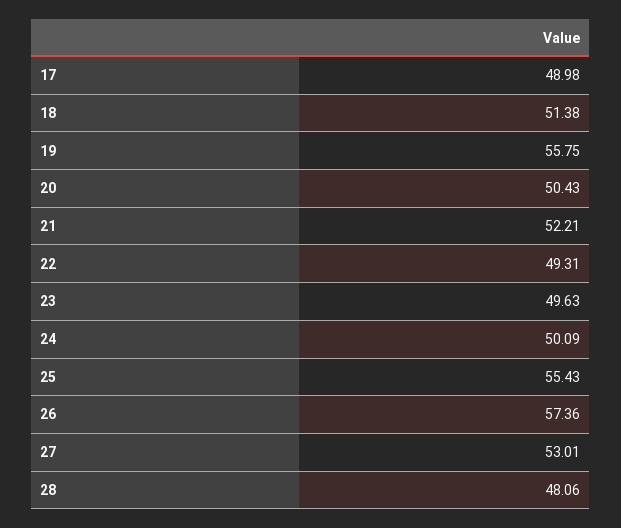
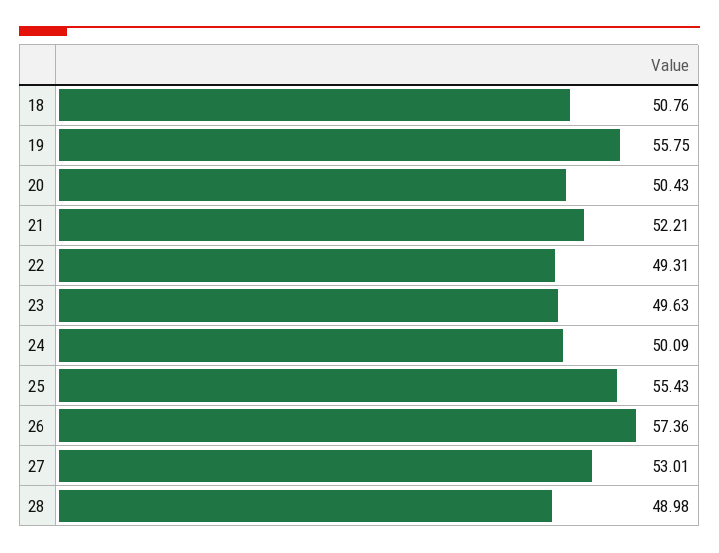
17: 48.98 -> none
18: 51.38 -> 50.76
28: 48.06 -> 48.98

